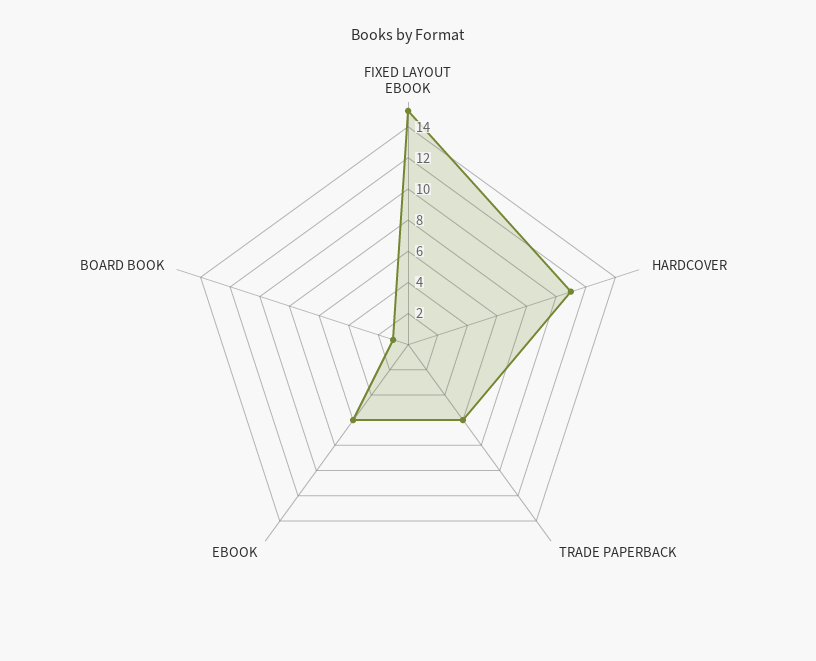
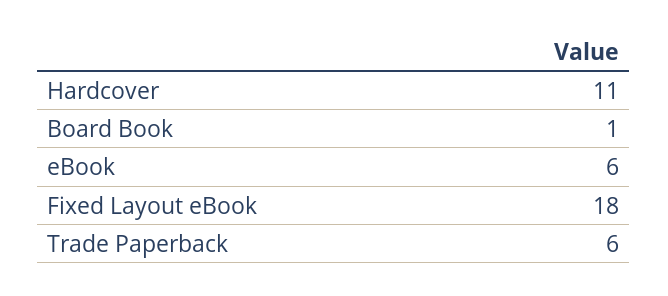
FIXED LAYOUT EBOOK: 15 -> 18

